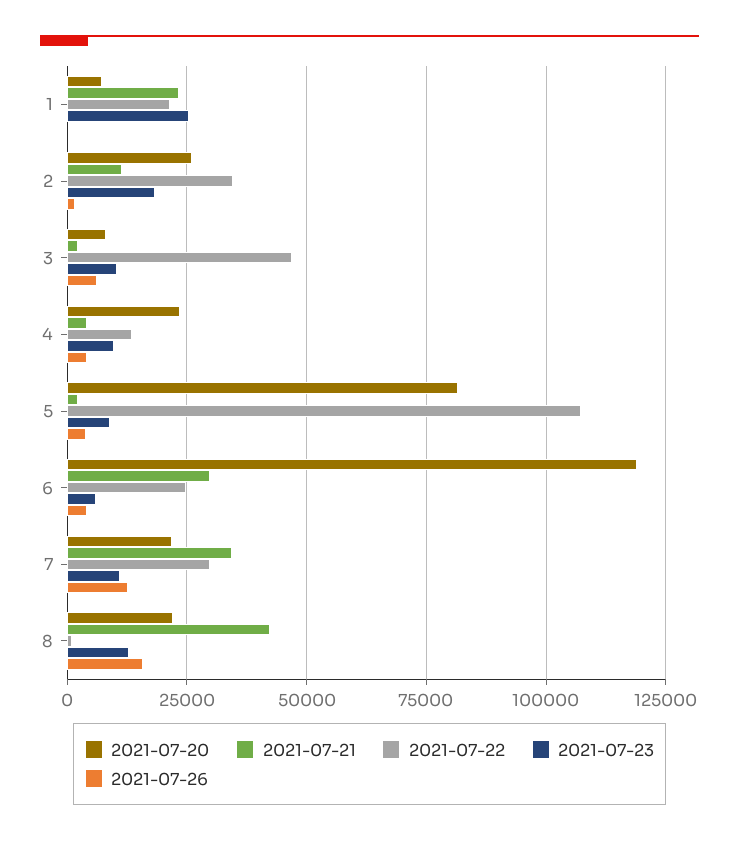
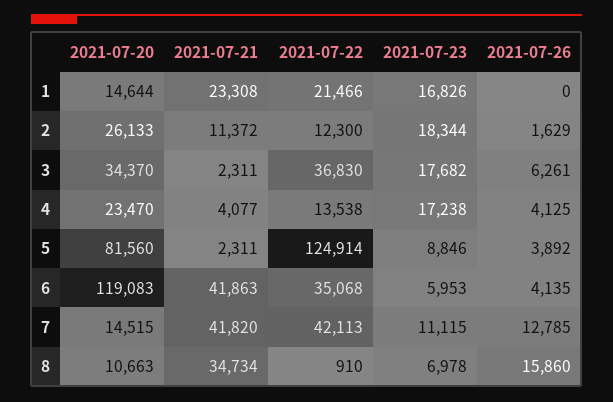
2021-07-20, 1: 7500 -> 14644
2021-07-23, 1: 25000 -> 16826
2021-07-22, 2: 35000 -> 12300
2021-07-20, 3: 7500 -> 34370
2021-07-22, 3: 47500 -> 36830
2021-07-23, 3: 10000 -> 17682
2021-07-23, 4: 10000 -> 17238
2021-07-22, 5: 107500 -> 124914
2021-07-21, 6: 30000 -> 41863
2021-07-22, 6: 25000 -> 35068
2021-07-20, 7: 22500 -> 14515
2021-07-21, 7: 35000 -> 41820
2021-07-22, 7: 30000 -> 42113
2021-07-20, 8: 22500 -> 10663
2021-07-21, 8: 42500 -> 34734
2021-07-23, 8: 12500 -> 6978

